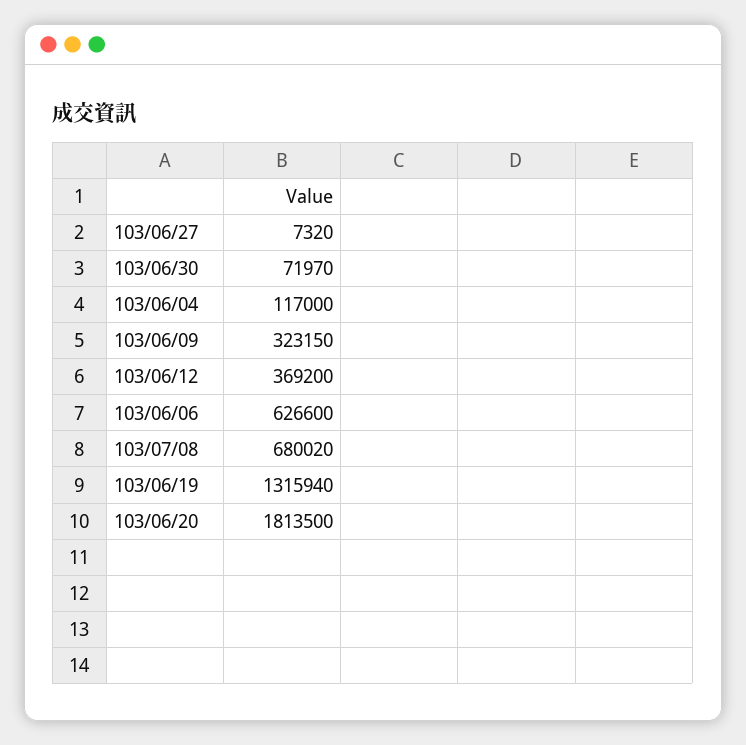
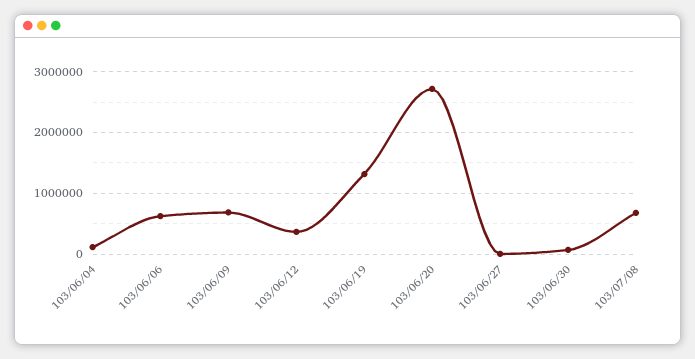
103/06/09: 323150 -> 700000
103/06/20: 1813500 -> 2700000

